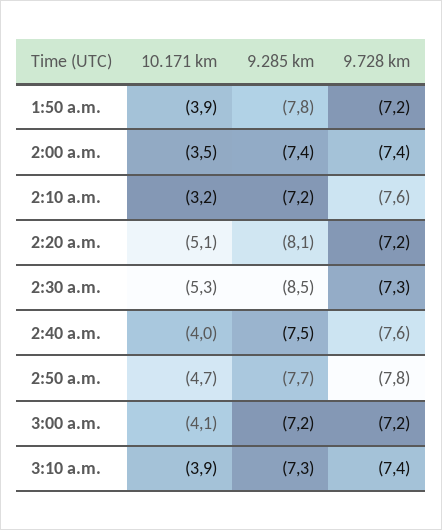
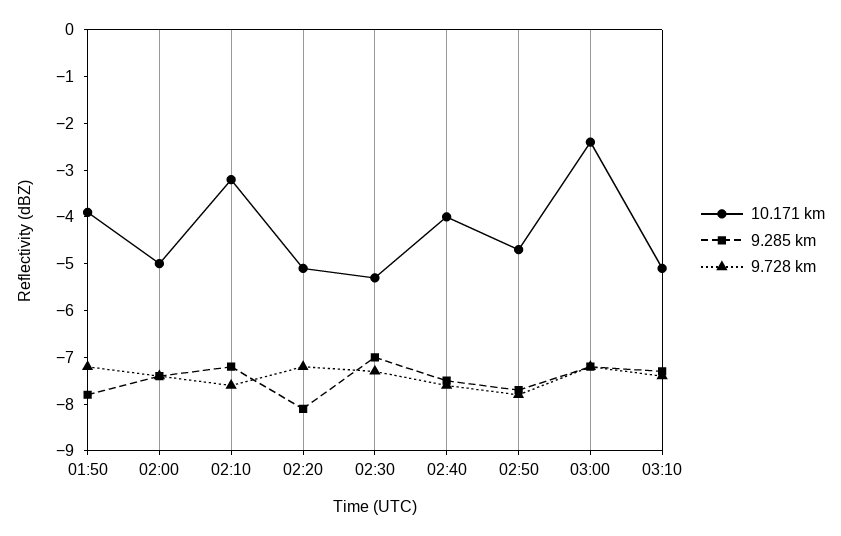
10.171 km, 2:00 a.m.: -3.5 -> -5
9.285 km, 2:30 a.m.: -8.5 -> -7
10.171 km, 3:00 a.m.: -4.1 -> -2.5
10.171 km, 3:10 a.m.: -3.9 -> -5

